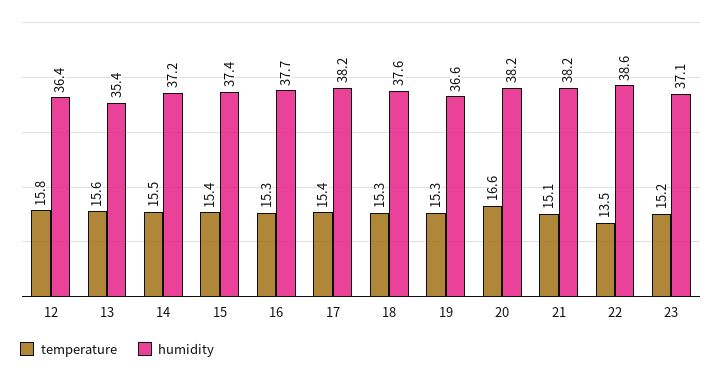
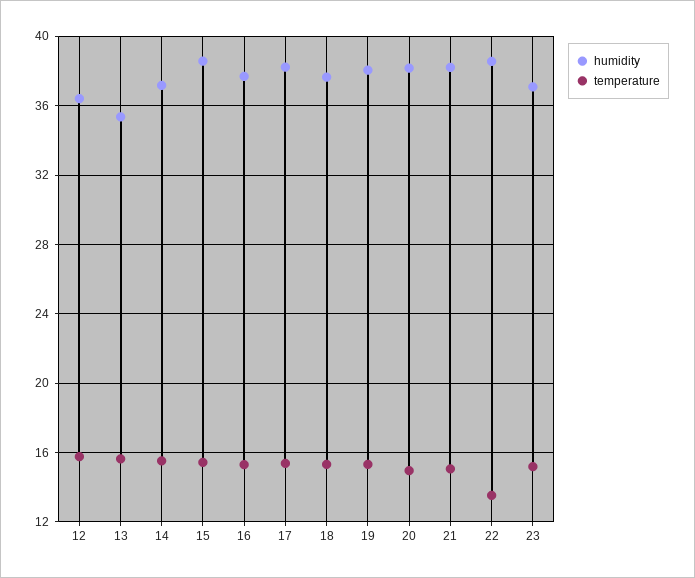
humidity, 15: 37.4 -> 38.5
humidity, 19: 36.6 -> 38
temperature, 20: 16.6 -> 15

